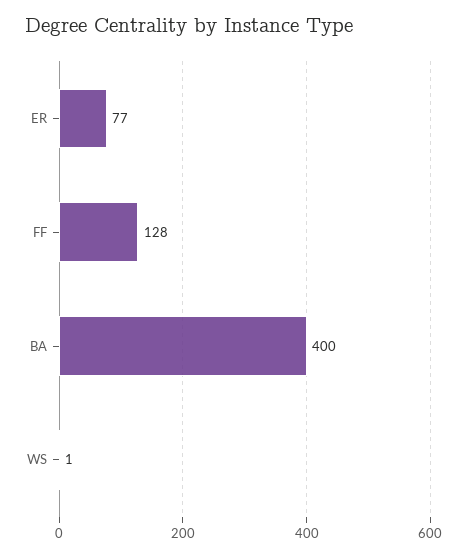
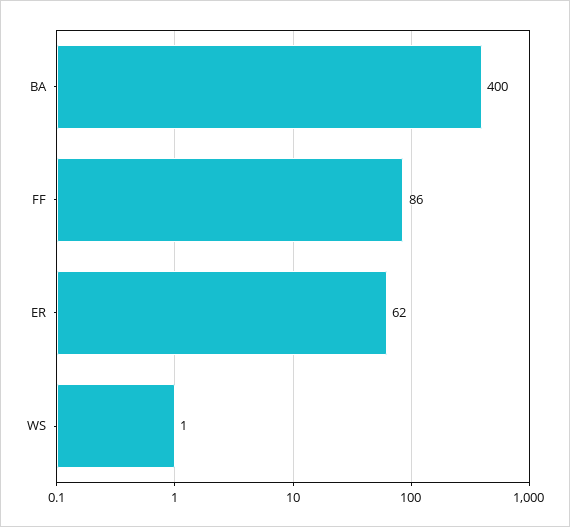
ER: 77 -> 62
FF: 128 -> 86

